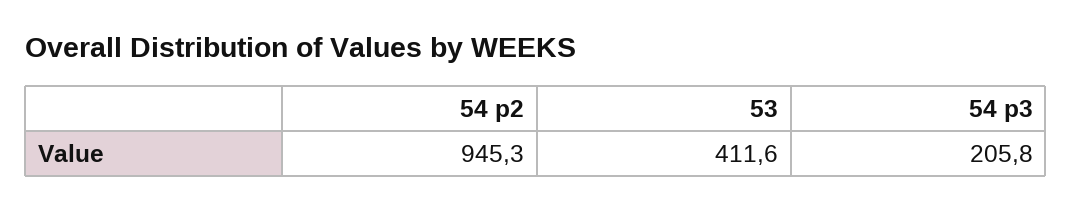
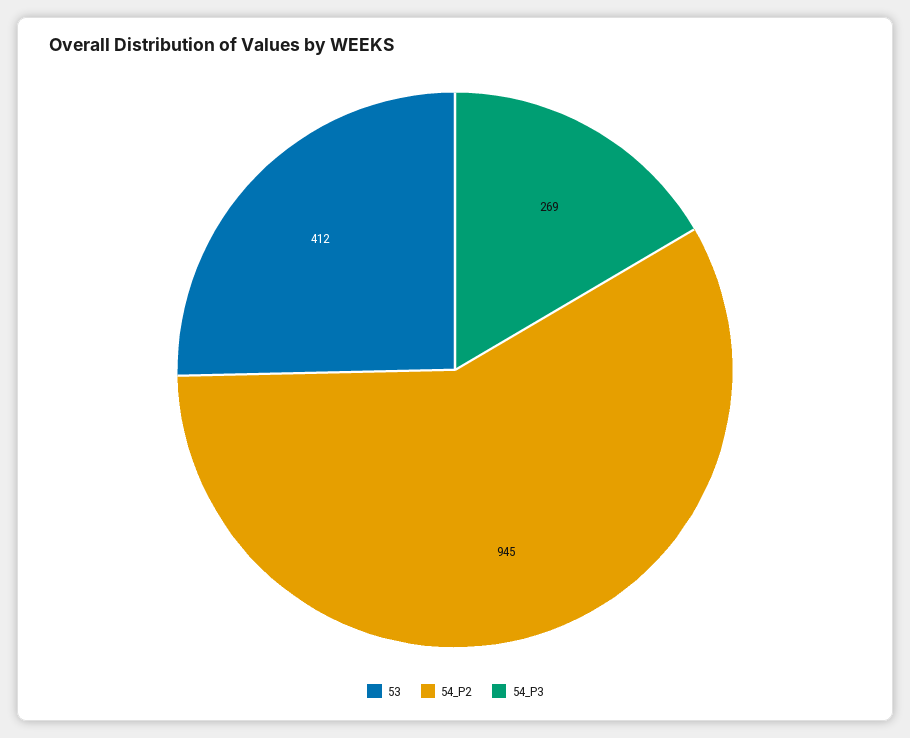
54 p3: 205.8 -> 269

